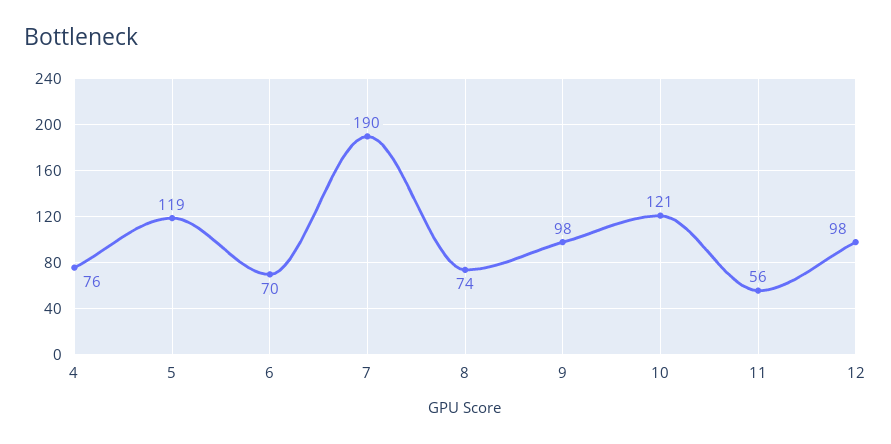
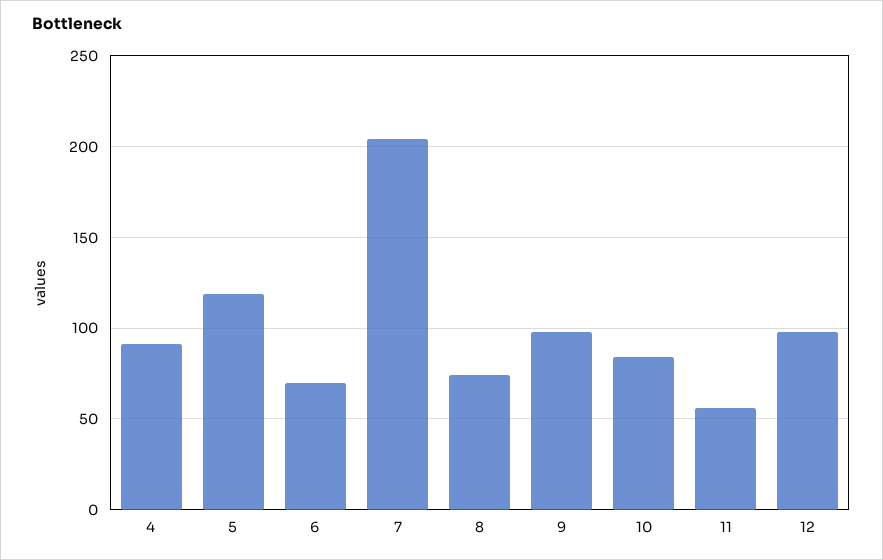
4: 76 -> 90
7: 190 -> 205
10: 121 -> 85

